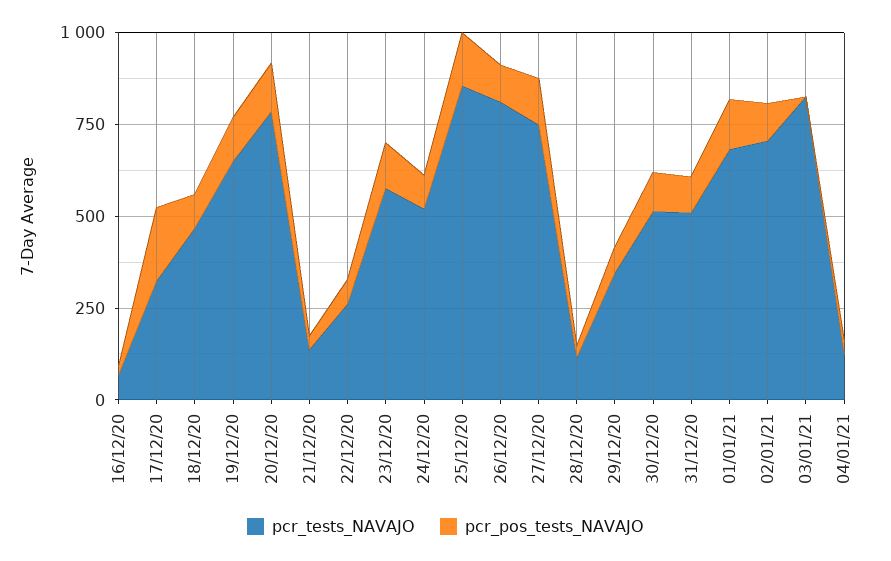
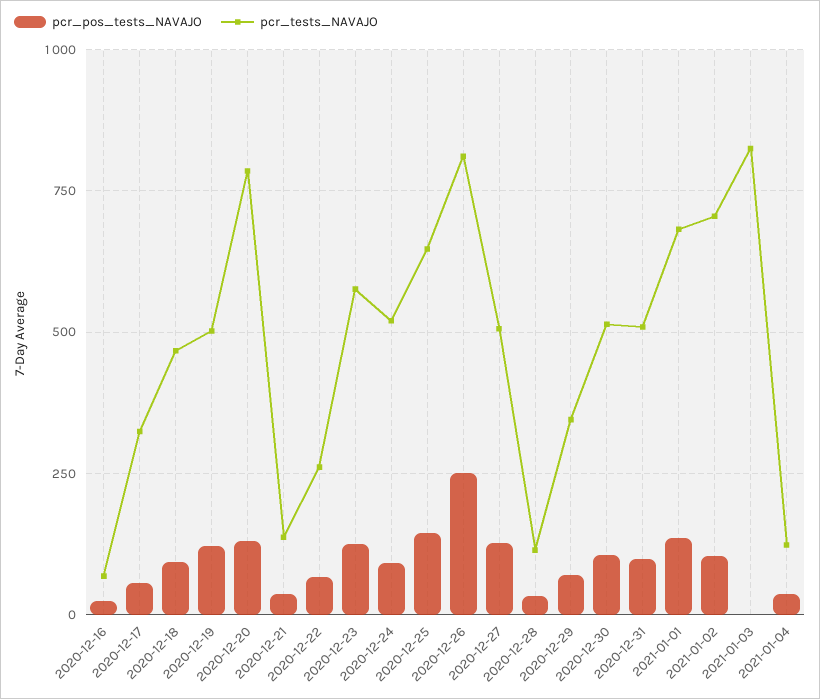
pcr_pos_tests_NAVAJO, 17/12/20: 200 -> 50
pcr_tests_NAVAJO, 19/12/20: 650 -> 500
pcr_tests_NAVAJO, 25/12/20: 850 -> 650
pcr_pos_tests_NAVAJO, 26/12/20: 100 -> 250
pcr_tests_NAVAJO, 27/12/20: 750 -> 500

